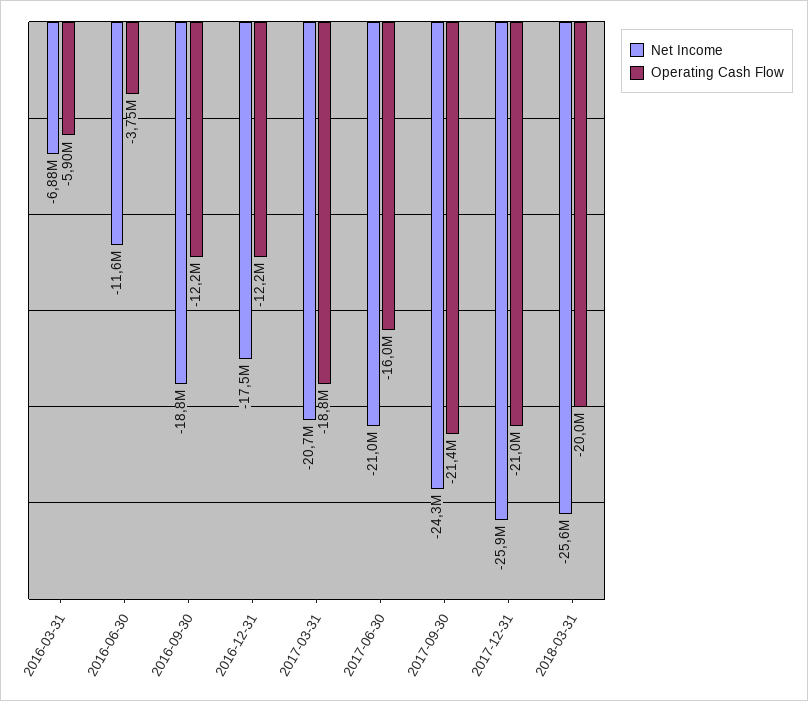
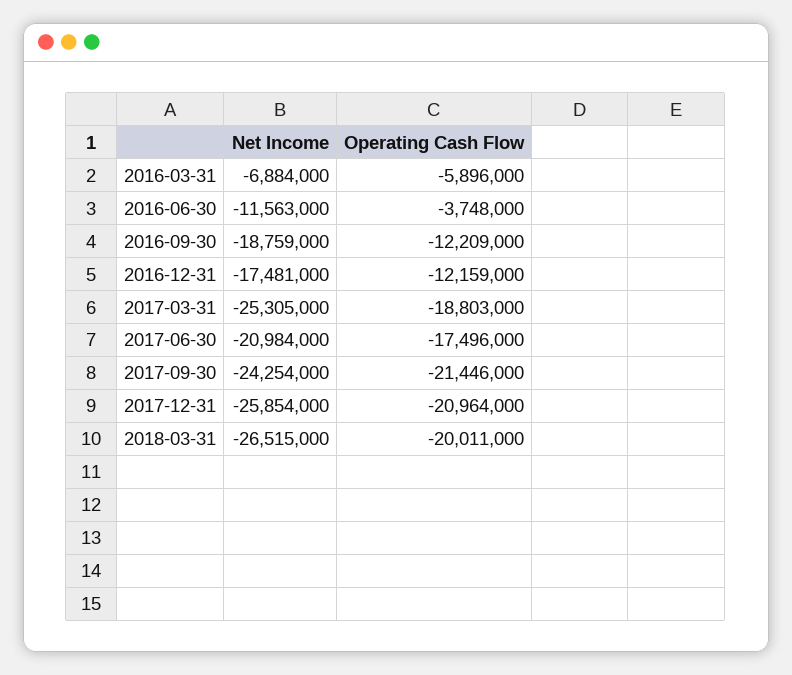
Net Income, 2017-03-31: -20700000 -> -25305000
Operating Cash Flow, 2017-06-30: -16000000 -> -17496000
Net Income, 2018-03-31: -25600000 -> -26515000

